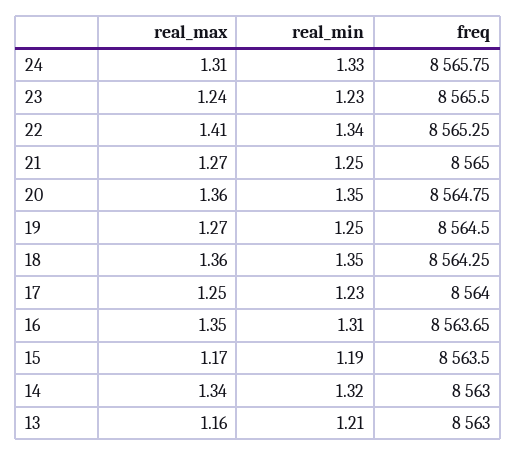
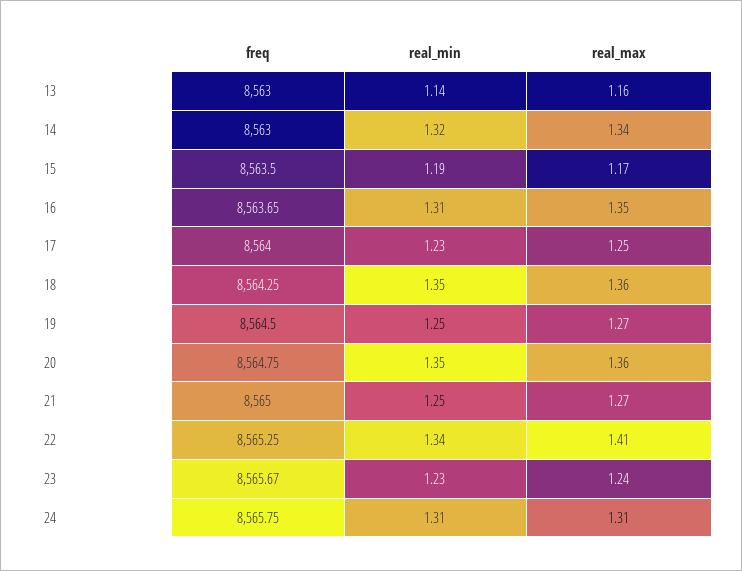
real_min, 24: 1.33 -> 1.31
freq, 23: 8565.5 -> 8565.67
real_min, 13: 1.21 -> 1.14

